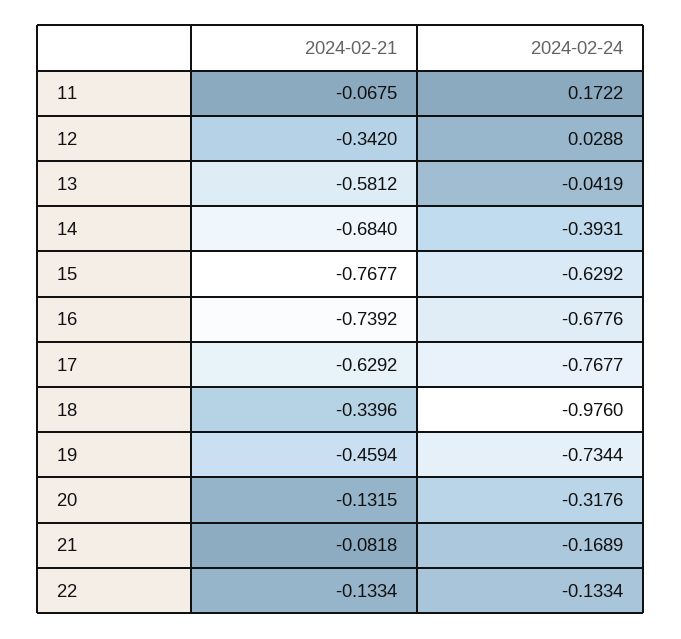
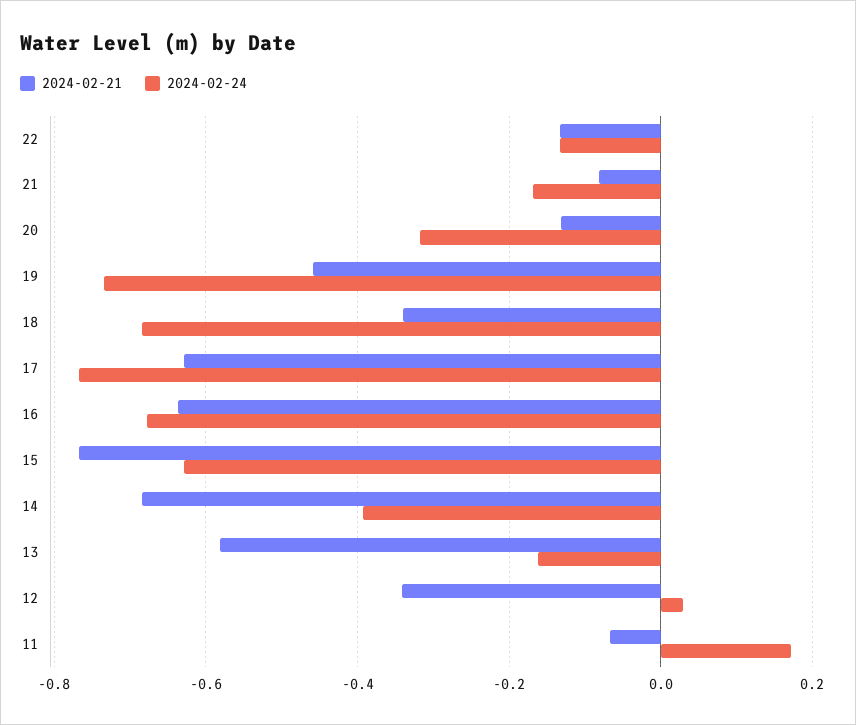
2024-02-24, 13: -0.0419 -> -0.16
2024-02-21, 16: -0.7392 -> -0.64
2024-02-24, 18: -0.976 -> -0.68

